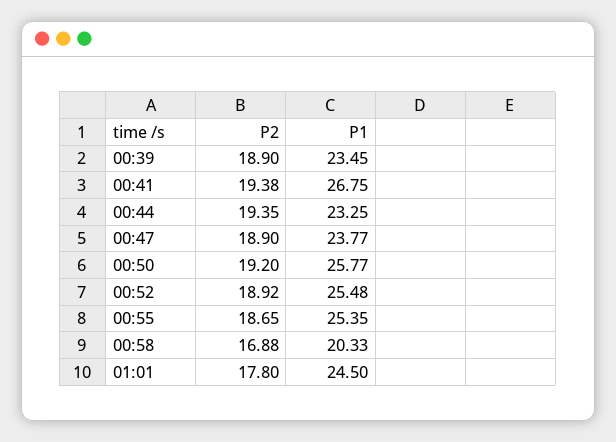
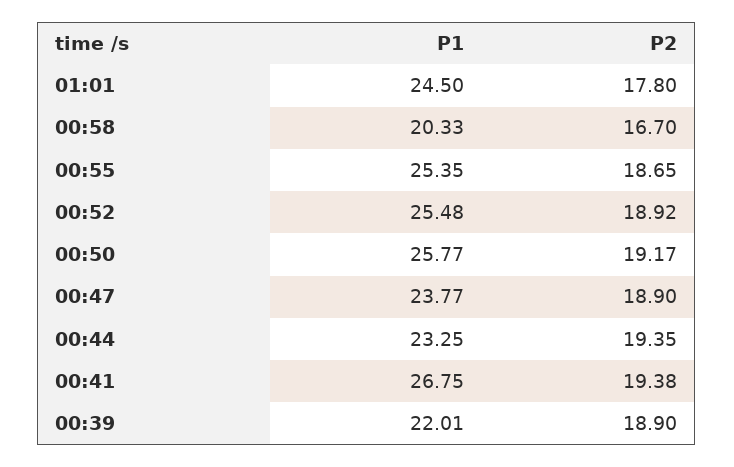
P1, 00:39: 23.45 -> 22.01
P2, 00:50: 19.2 -> 19.17
P2, 00:58: 16.88 -> 16.7

